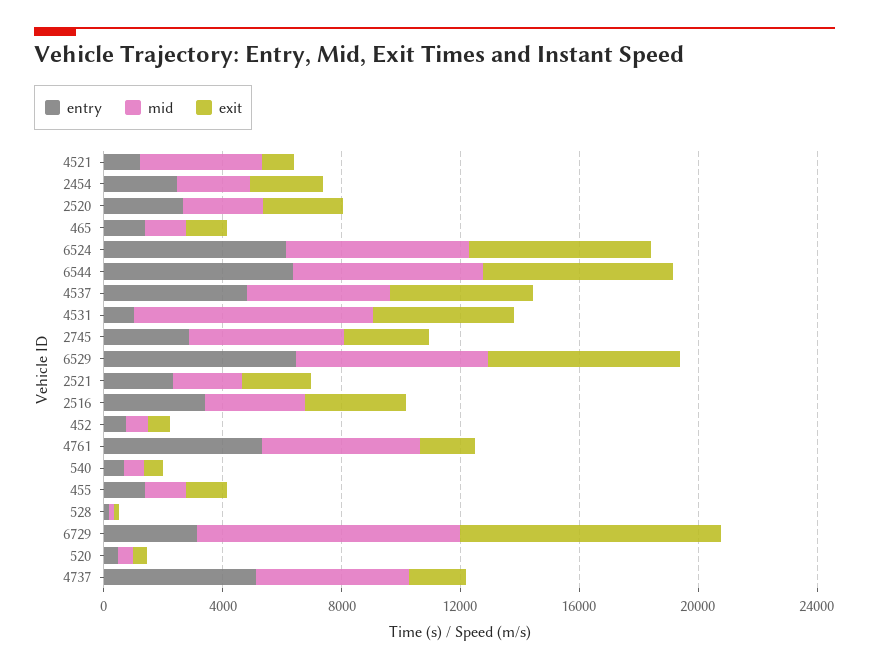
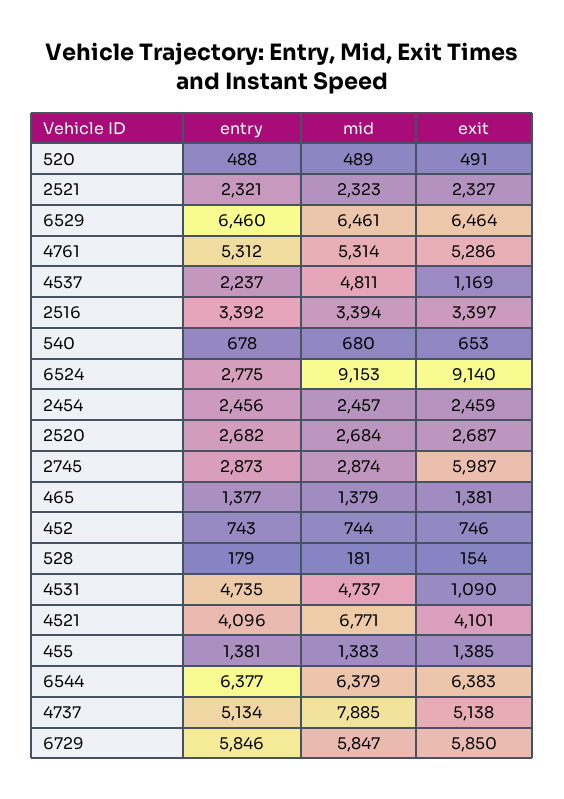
entry, 4521: 1000 -> 4096
mid, 4521: 4000 -> 6771
exit, 4521: 1000 -> 4101
entry, 6524: 6000 -> 2775
mid, 6524: 6000 -> 9153
exit, 6524: 6000 -> 9140
entry, 4537: 5000 -> 2237
exit, 4537: 5000 -> 1169
entry, 4531: 1000 -> 4735
mid, 4531: 8000 -> 4737
exit, 4531: 5000 -> 1090
mid, 2745: 5000 -> 2874
exit, 2745: 3000 -> 5987
exit, 4761: 2000 -> 5286
entry, 6729: 3000 -> 5846
mid, 6729: 9000 -> 5847
exit, 6729: 9000 -> 5850
mid, 4737: 5000 -> 7885
exit, 4737: 2000 -> 5138

